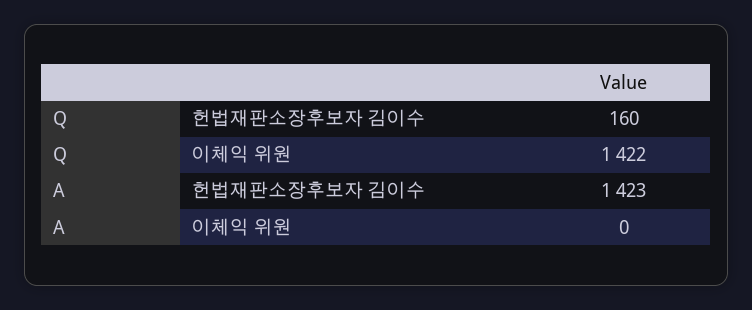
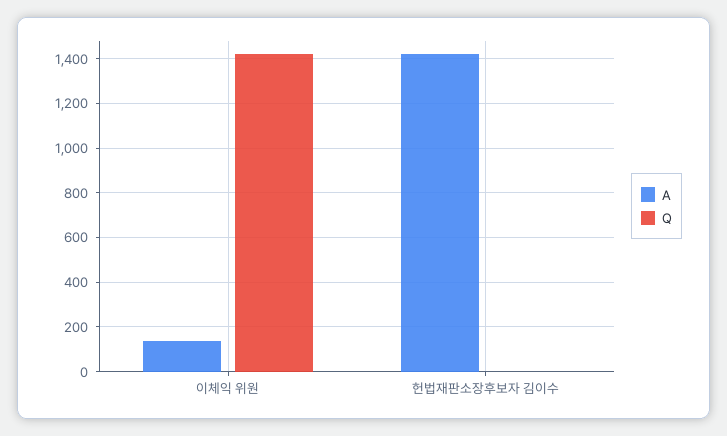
Q, 헌법재판소장후보자 김이수: 160 -> 0
A, 이체익 위원: 0 -> 150

